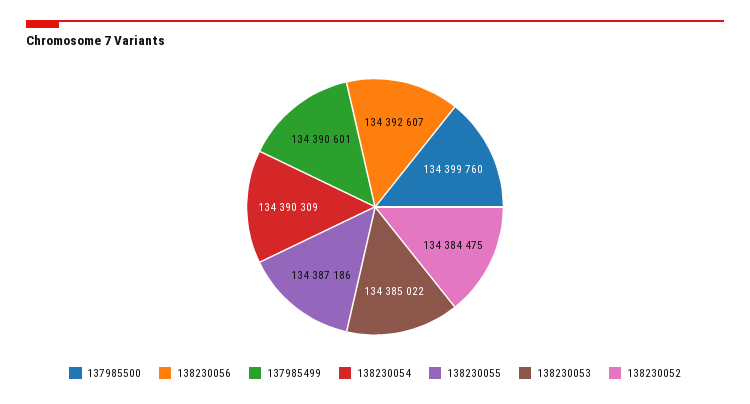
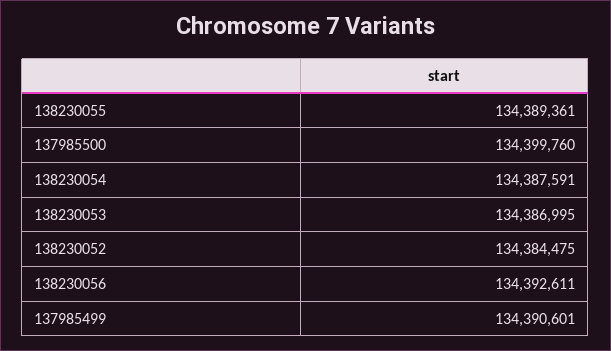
138230056: 134392607 -> 134392611
138230054: 134390309 -> 134387591
138230055: 134387186 -> 134389361
138230053: 134385022 -> 134386995

